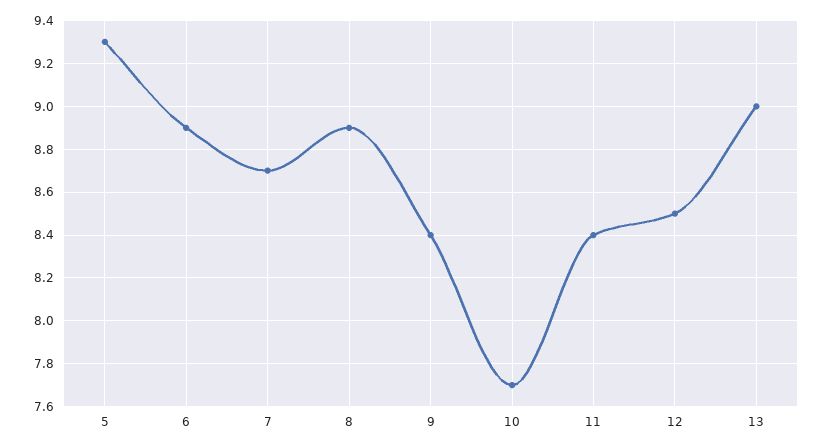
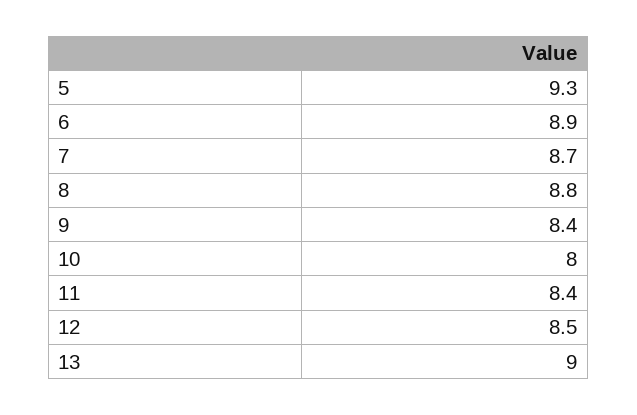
8: 8.9 -> 8.8
10: 7.7 -> 8

